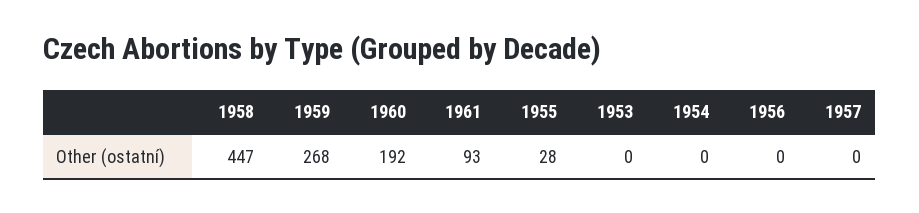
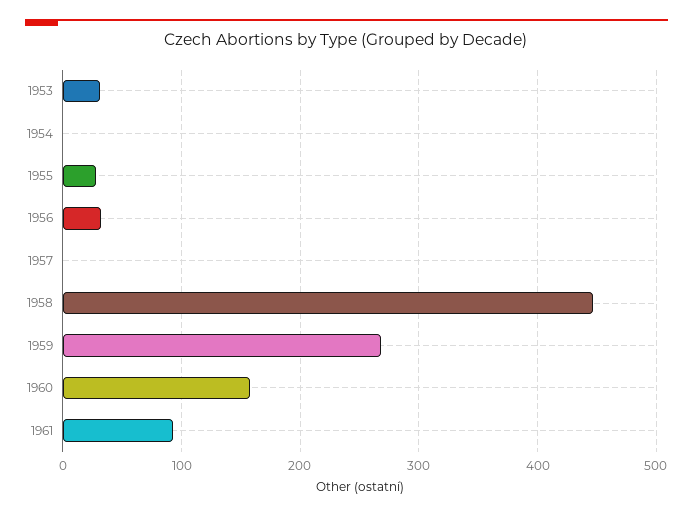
1960: 192 -> 160
1953: 0 -> 30
1956: 0 -> 30

